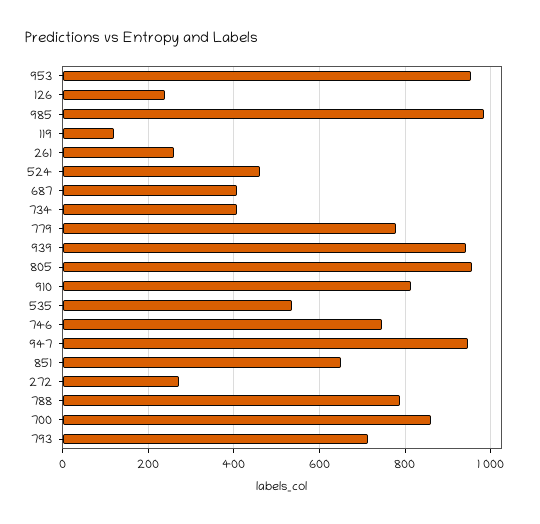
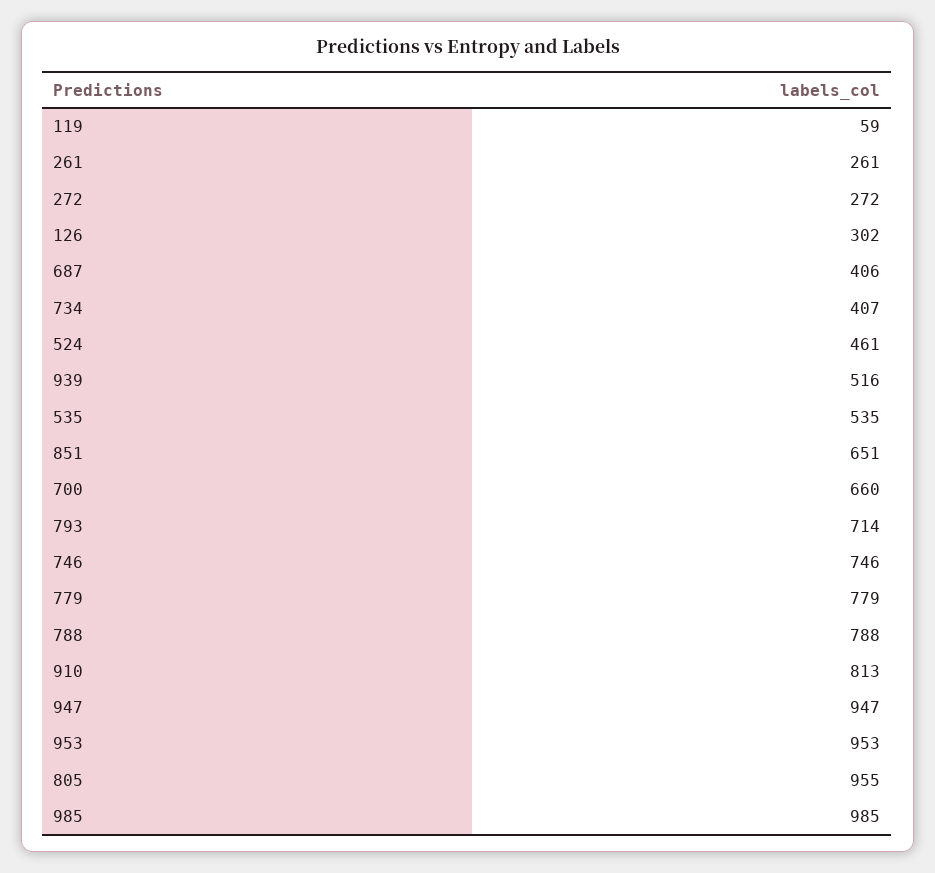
126: 240 -> 302
119: 120 -> 59
939: 940 -> 516
700: 860 -> 660

